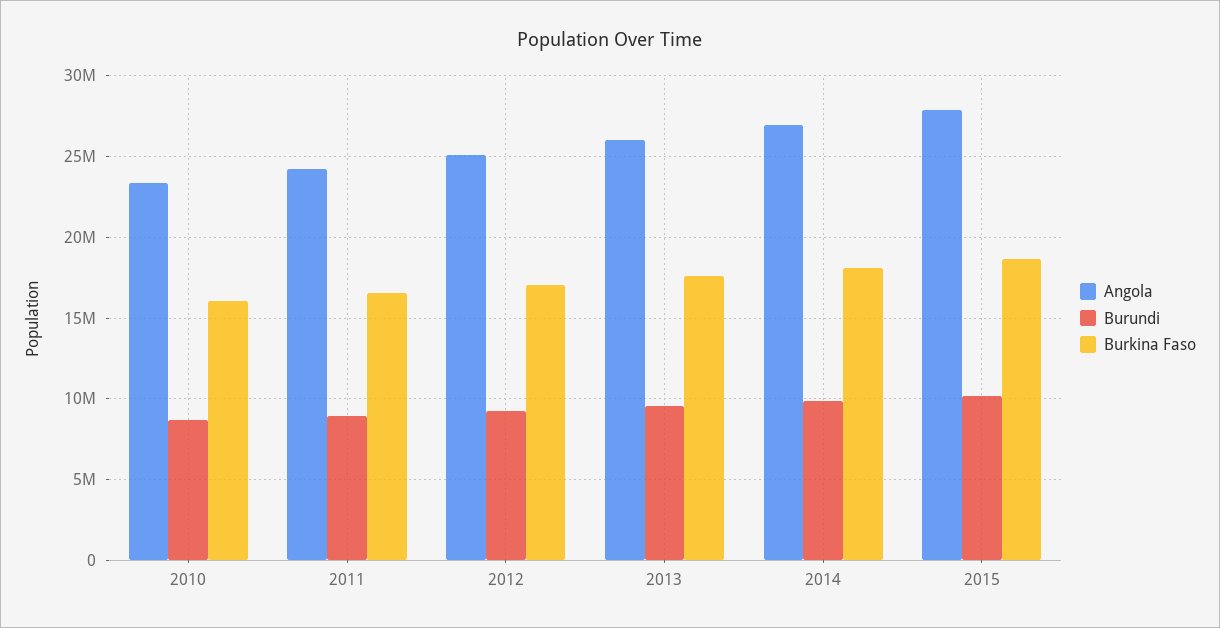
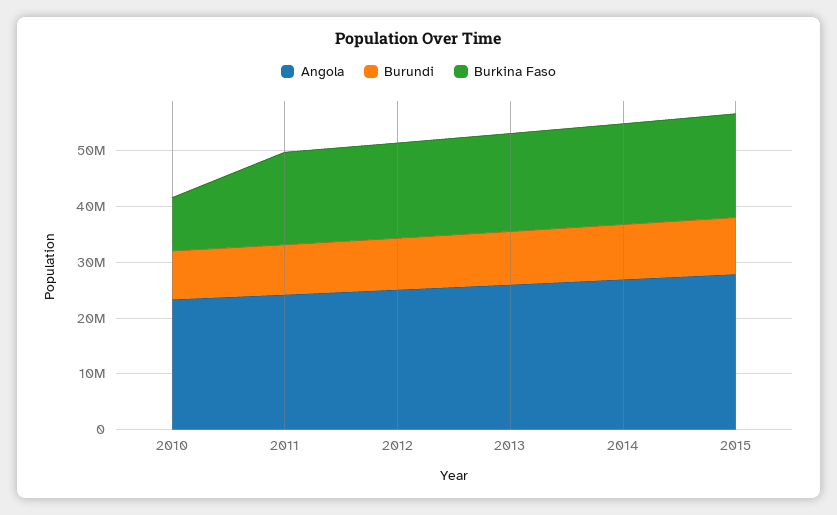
Burkina Faso, 2010: 16000000 -> 10000000

